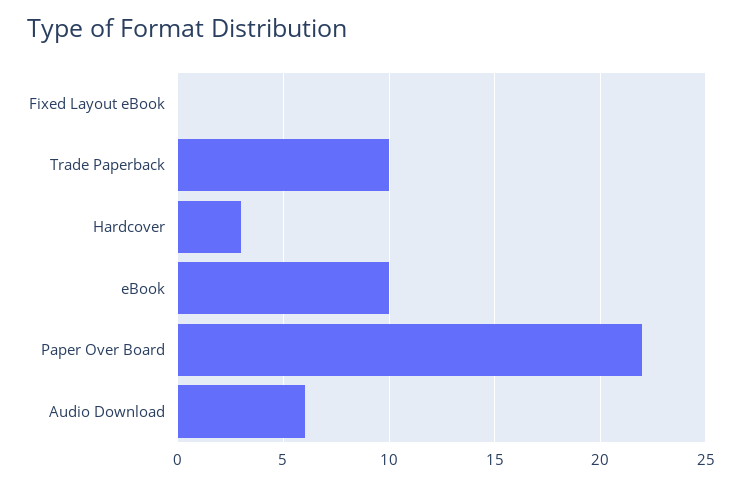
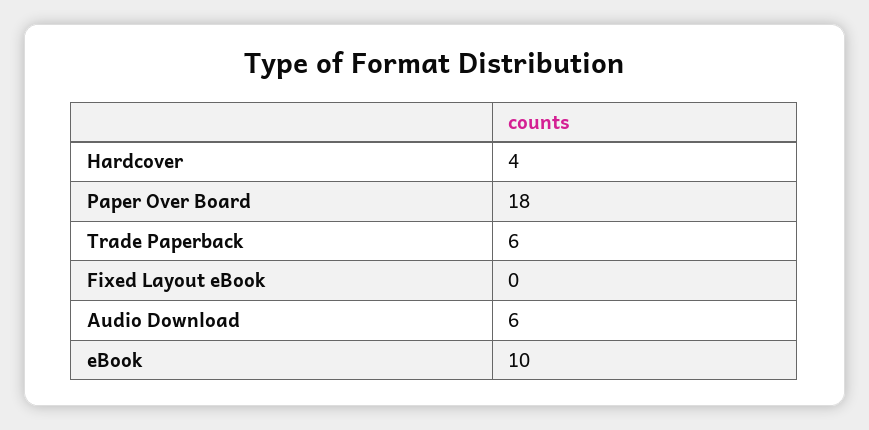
Trade Paperback: 10 -> 6
Hardcover: 3 -> 4
Paper Over Board: 22 -> 18

